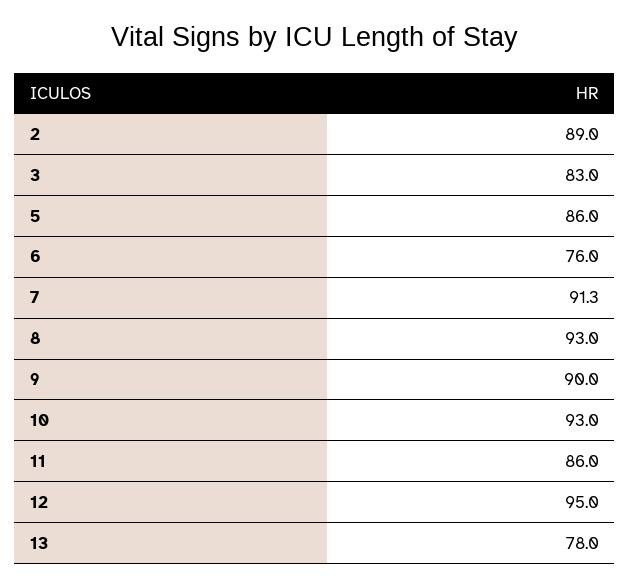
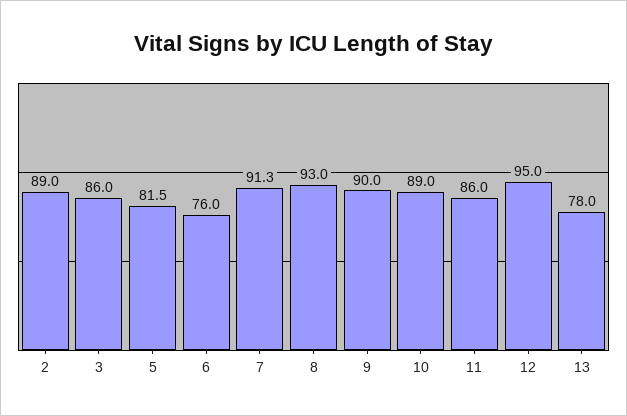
3: 83 -> 86
5: 86 -> 81.5
10: 93 -> 89

